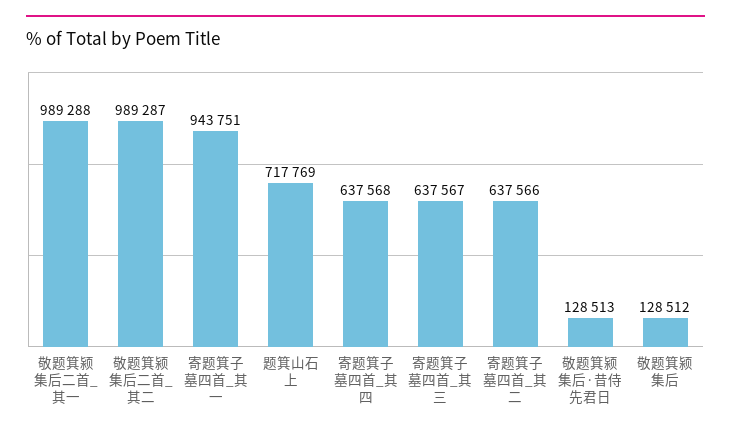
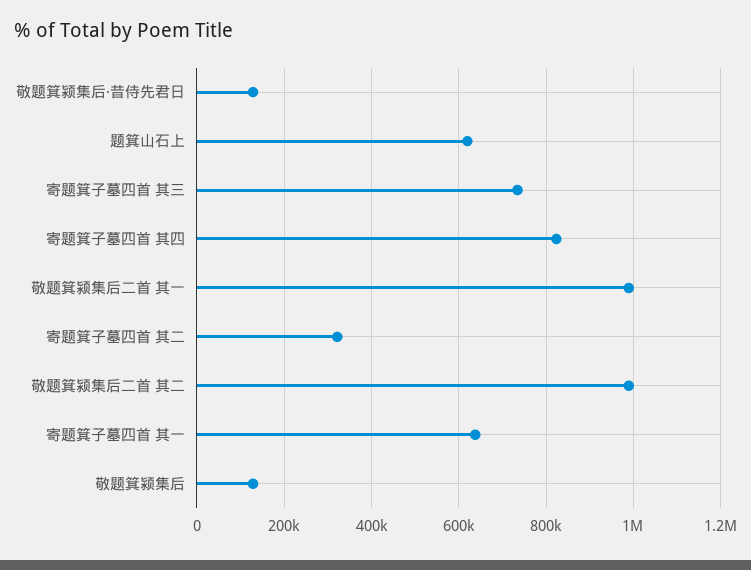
寄题箕子墓四首_其一: 943751 -> 640000
题箕山石上: 717769 -> 620000
寄题箕子墓四首_其四: 637568 -> 820000
寄题箕子墓四首_其三: 637567 -> 740000
寄题箕子墓四首_其二: 637566 -> 320000

